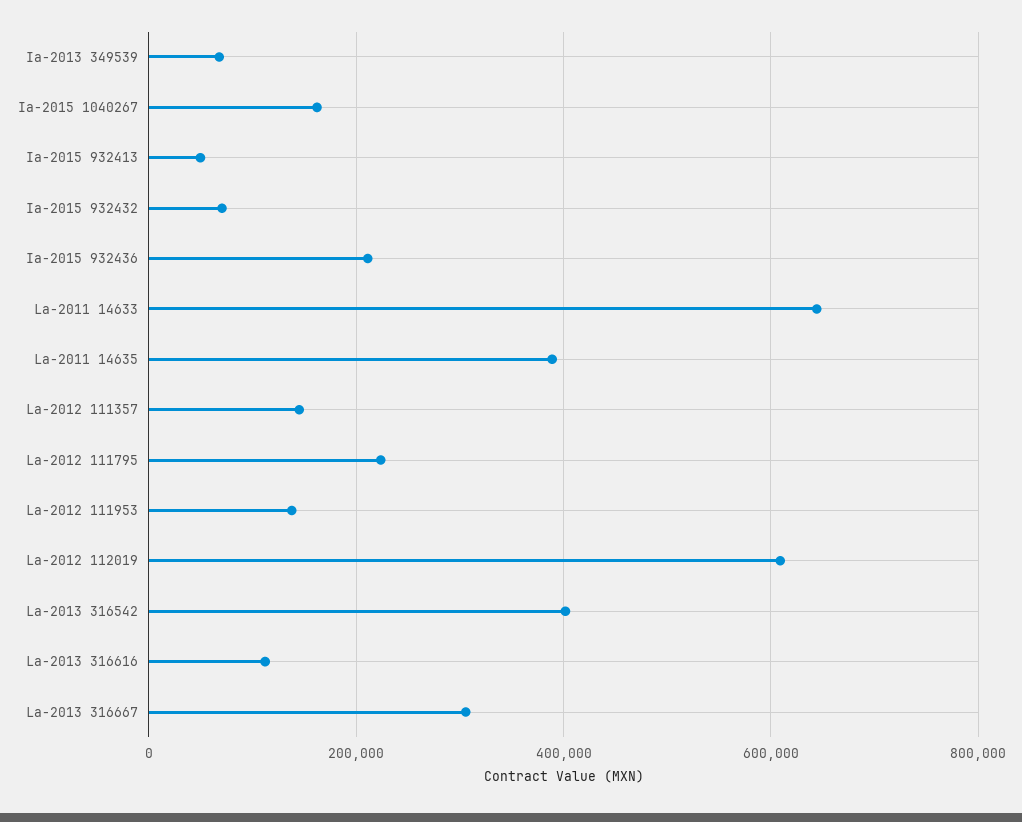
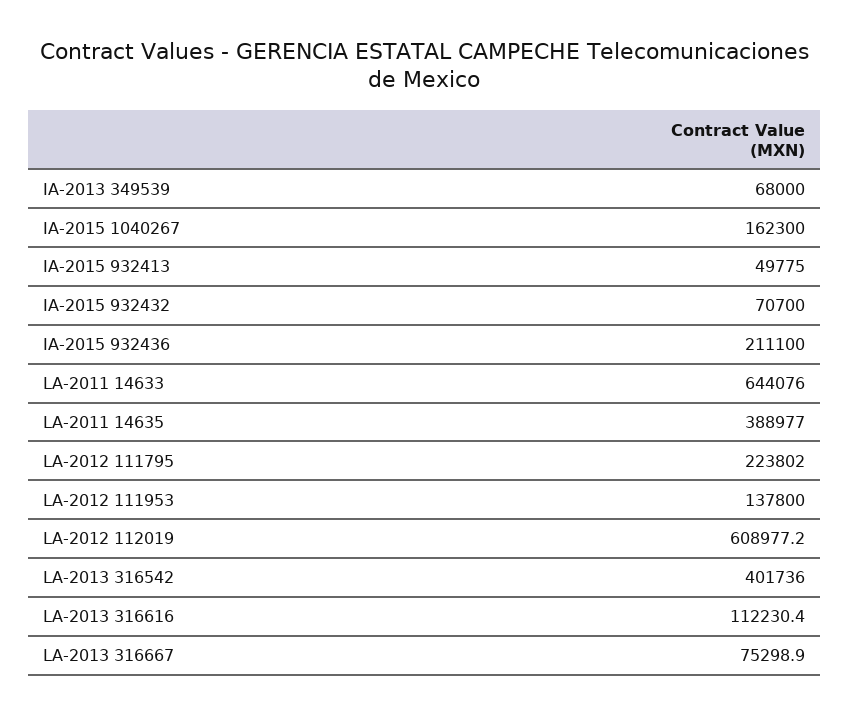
La-2012 111357: 140000 -> none
La-2013 316667: 300000 -> 75298.9

